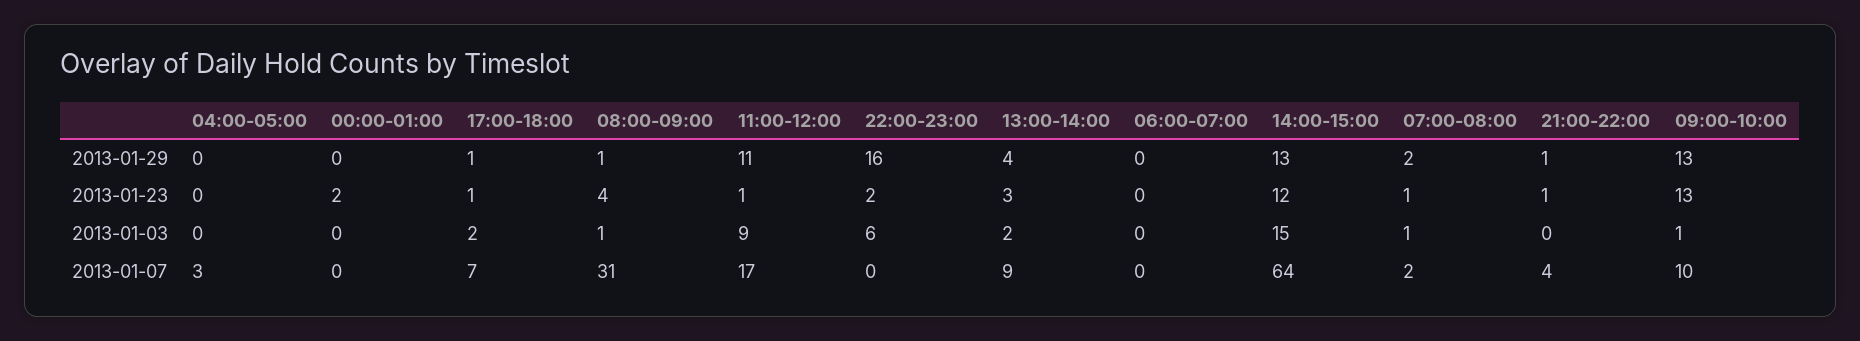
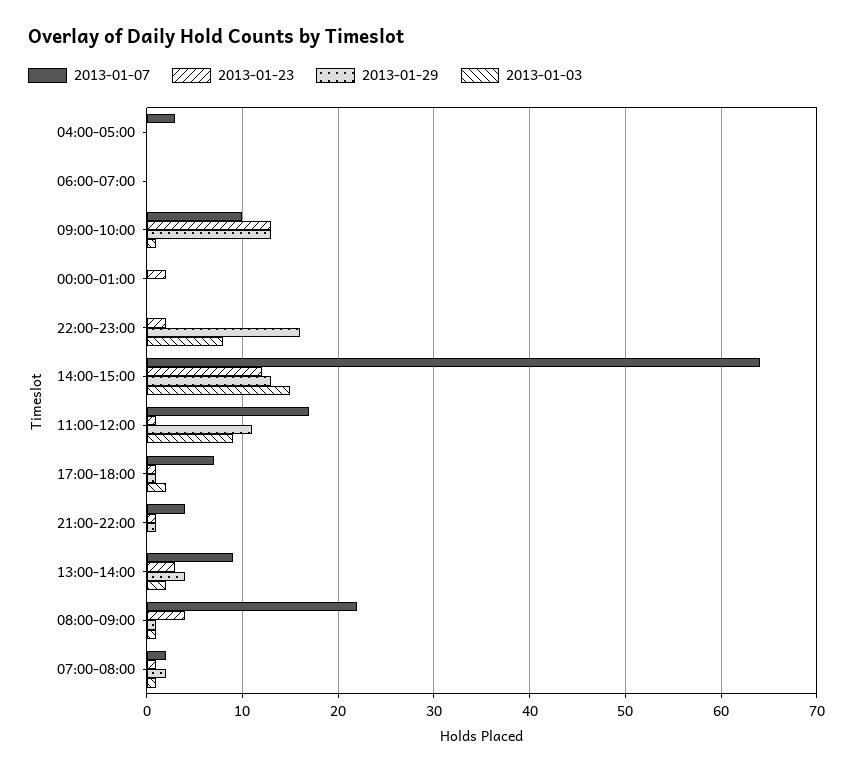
2013-01-03, 22:00-23:00: 6 -> 8
2013-01-07, 08:00-09:00: 31 -> 22

